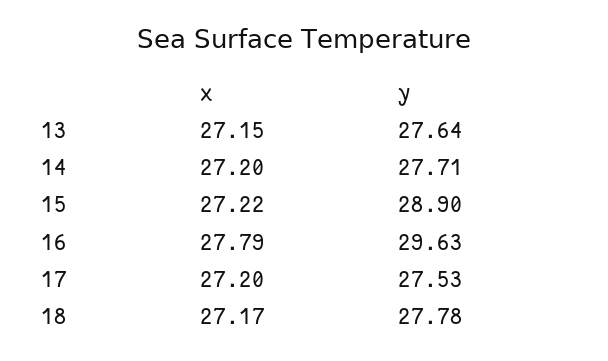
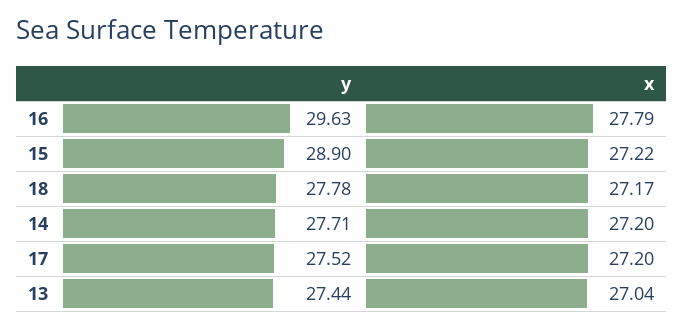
x, 13: 27.15 -> 27.04
y, 13: 27.64 -> 27.44
y, 17: 27.53 -> 27.52

